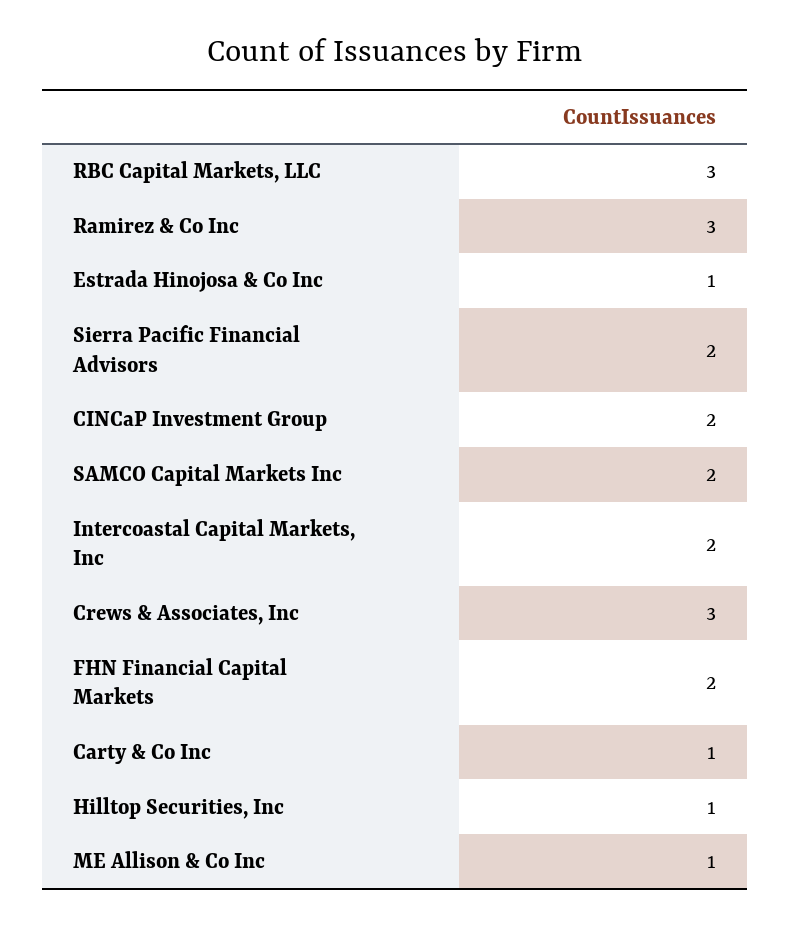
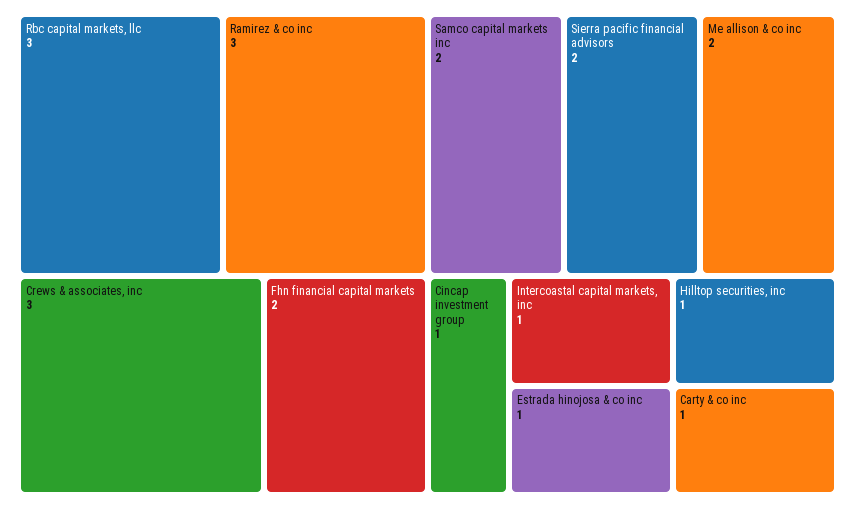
CINCaP Investment Group: 2 -> 1
Intercoastal Capital Markets, Inc: 2 -> 1
ME Allison & Co Inc: 1 -> 2

